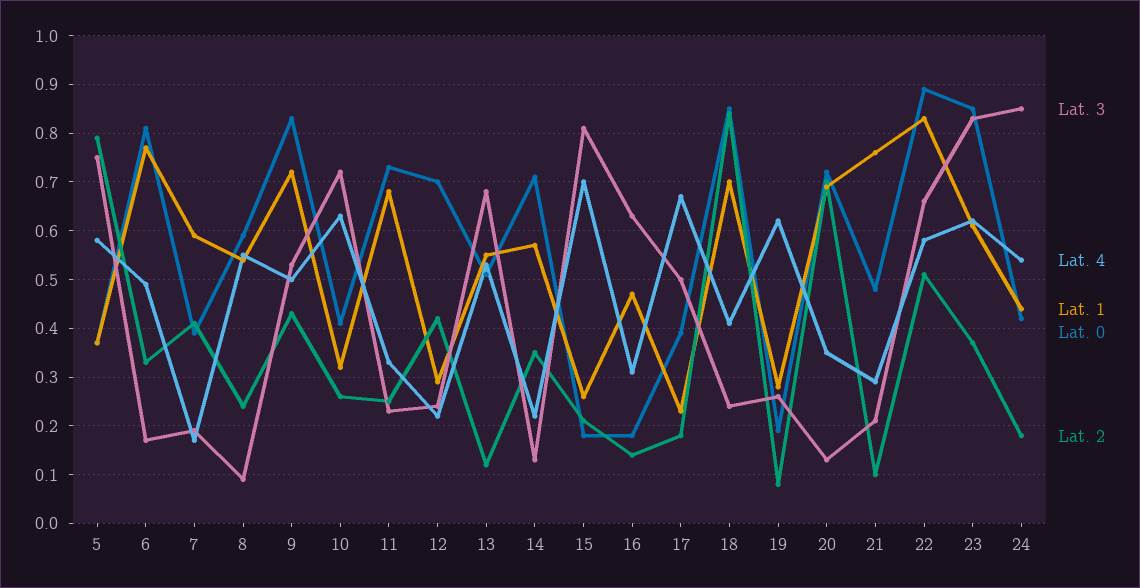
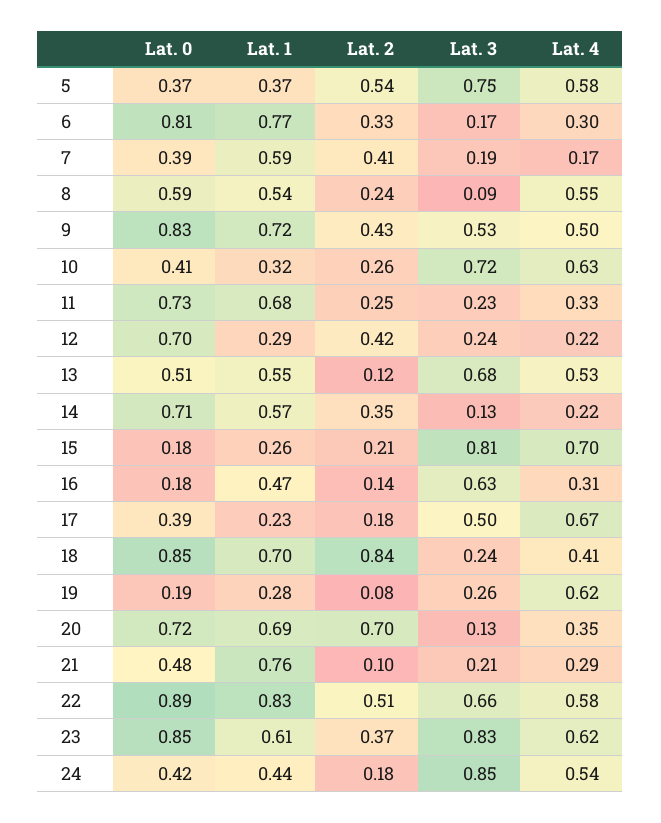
Lat. 2, 5: 0.8 -> 0.54
Lat. 4, 6: 0.5 -> 0.3

